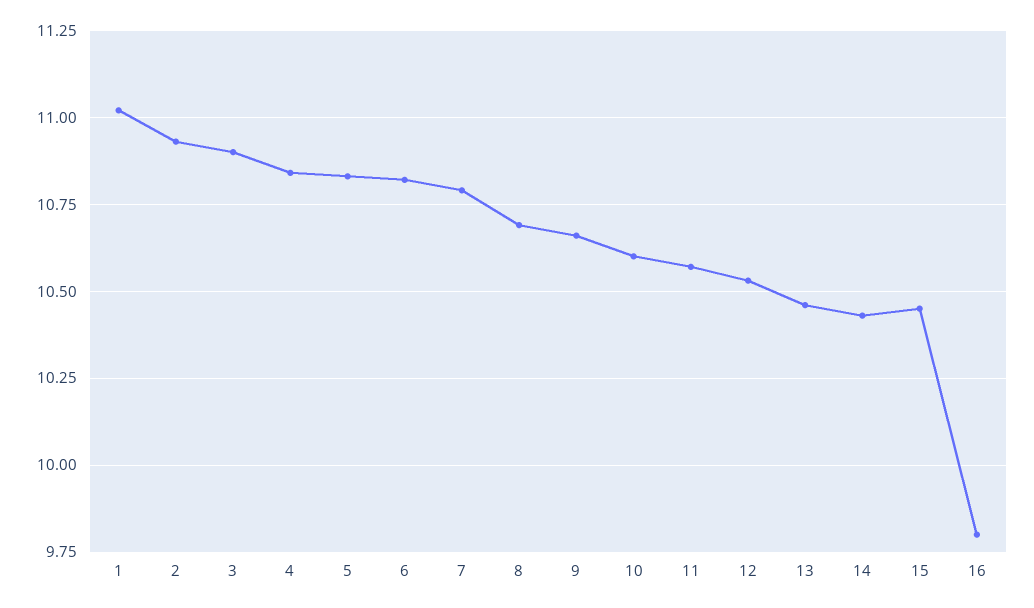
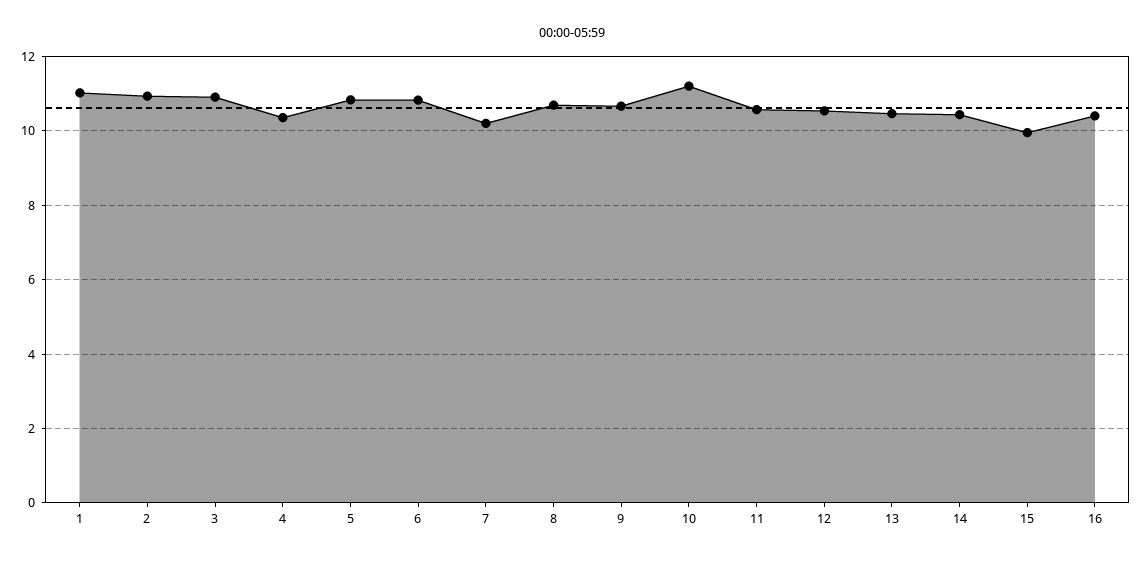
4: 10.85 -> 10.4
7: 10.8 -> 10.2
10: 10.6 -> 11.2
15: 10.45 -> 10
16: 9.8 -> 10.4

